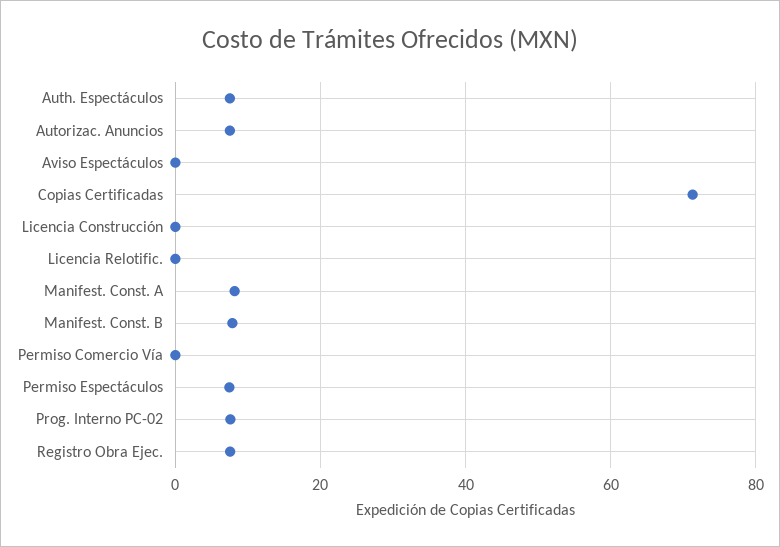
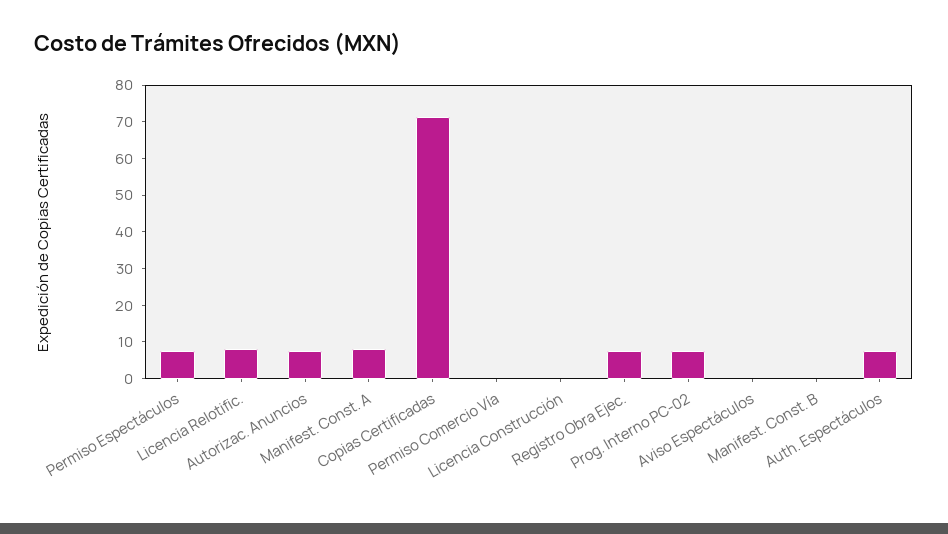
Licencia Relotific.: 0 -> 7.5
Manifest. Const. B: 8 -> 0

